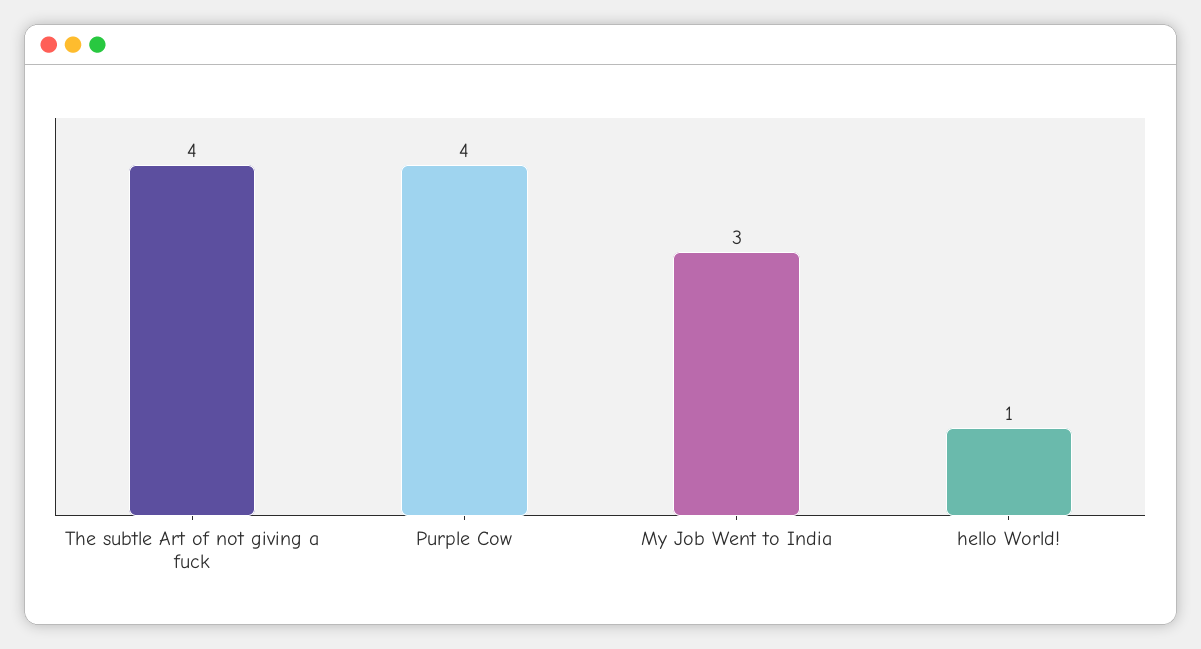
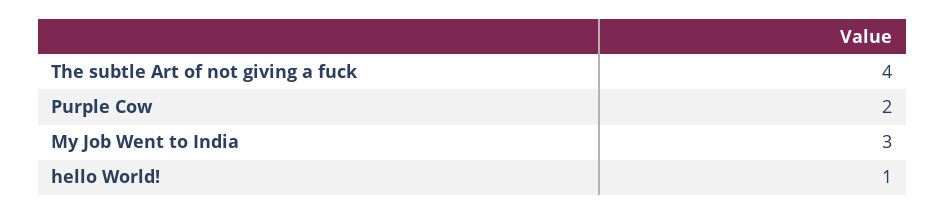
Purple Cow: 4 -> 2

